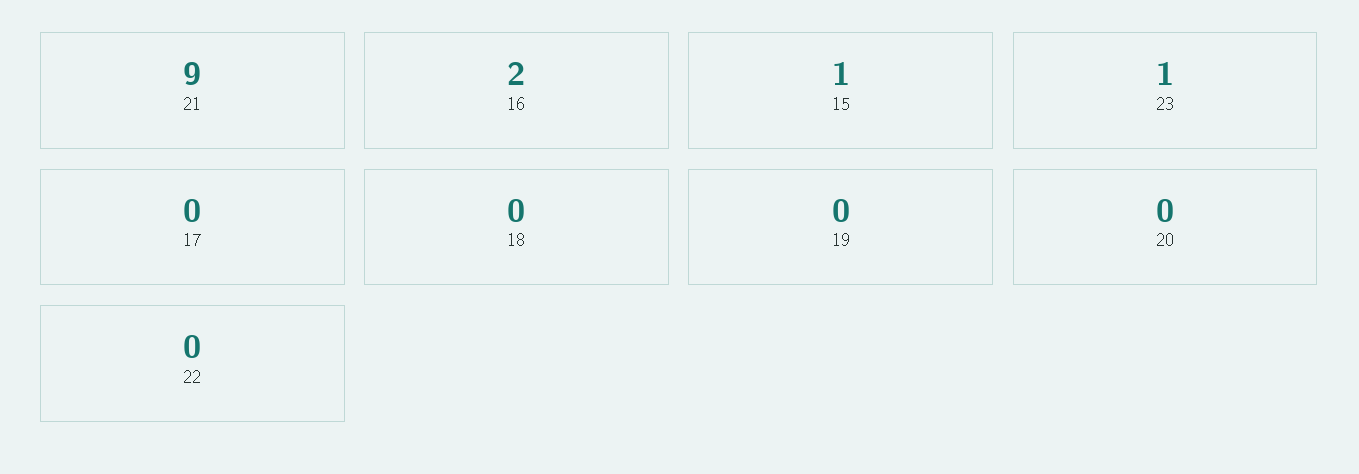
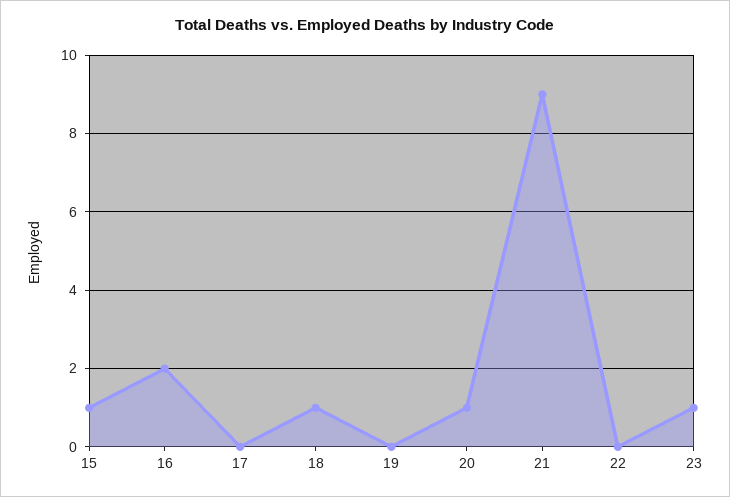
18: 0 -> 1
20: 0 -> 1

